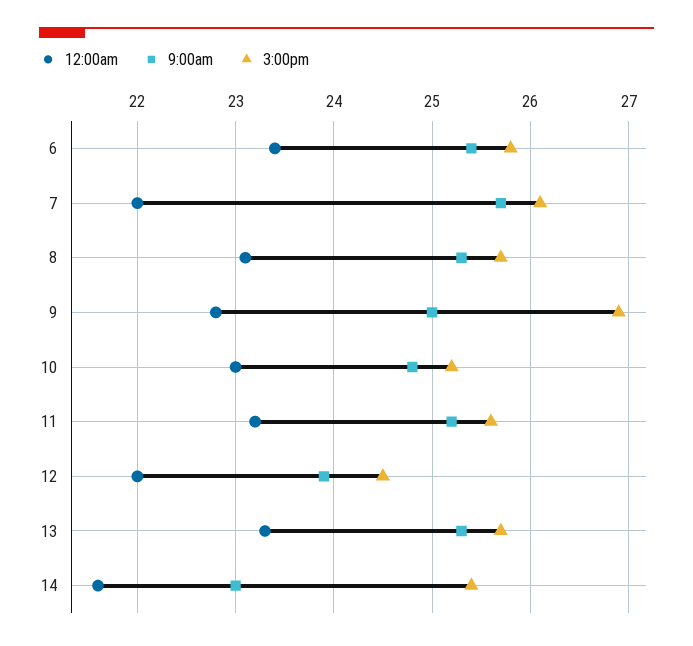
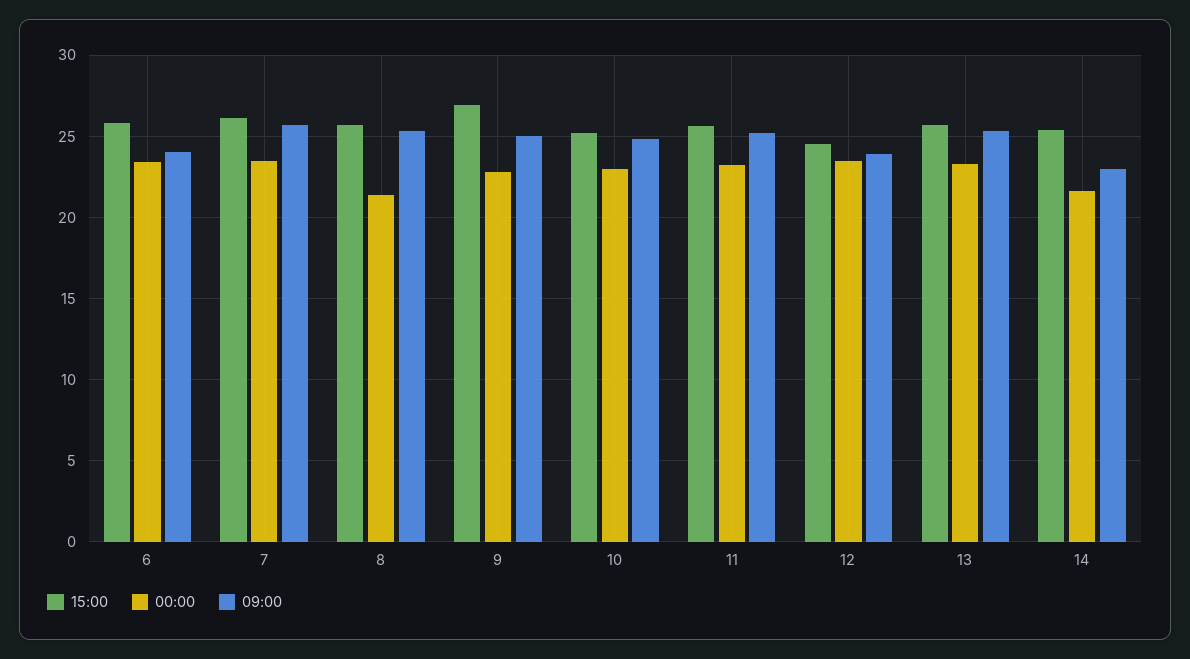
9:00am, 6: 25.4 -> 24
12:00am, 7: 22 -> 23.5
12:00am, 8: 23.1 -> 21.5
12:00am, 12: 22 -> 23.5

